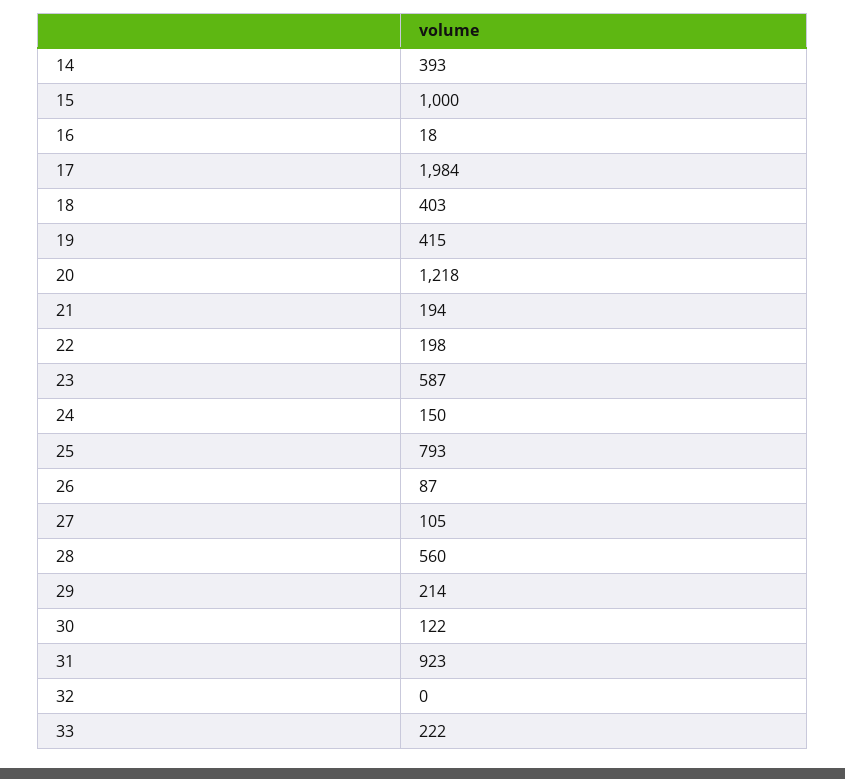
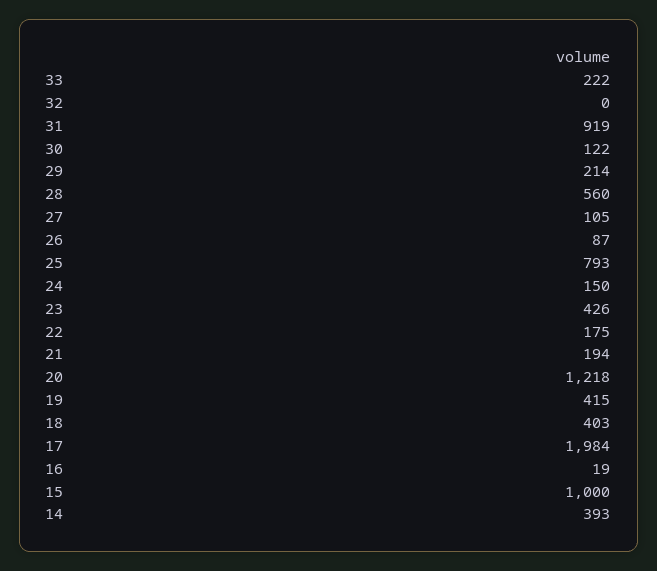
16: 18 -> 19
22: 198 -> 175
23: 587 -> 426
31: 923 -> 919

